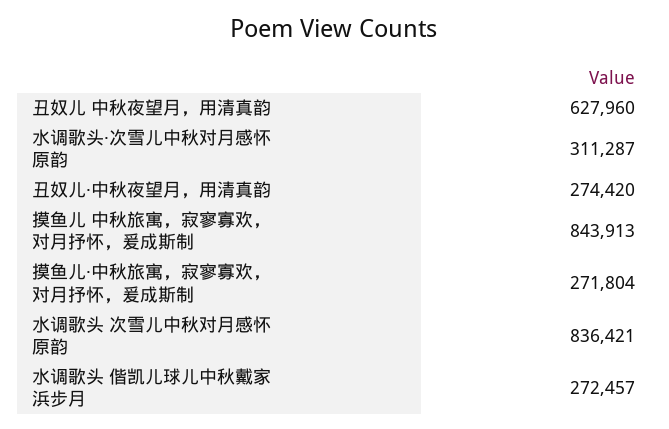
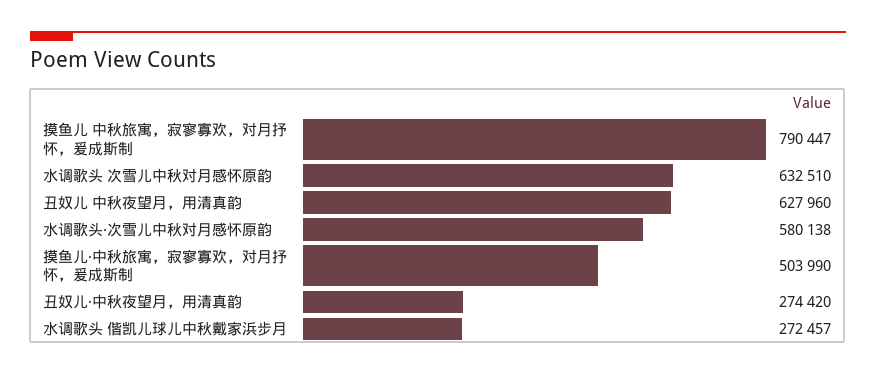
水调歌头·次雪儿中秋对月感怀原韵: 311287 -> 580138
摸鱼儿 中秋旅寓，寂寥寡欢，对月抒怀，爰成斯制: 843913 -> 790447
摸鱼儿·中秋旅寓，寂寥寡欢，对月抒怀，爰成斯制: 271804 -> 503990
水调歌头 次雪儿中秋对月感怀原韵: 836421 -> 632510

